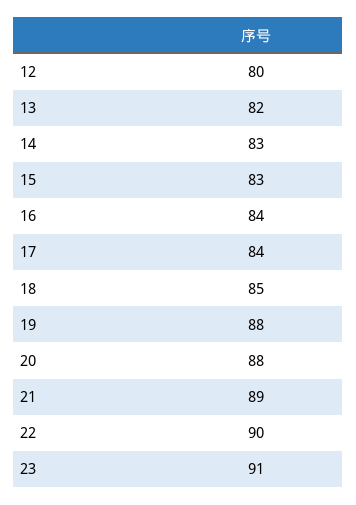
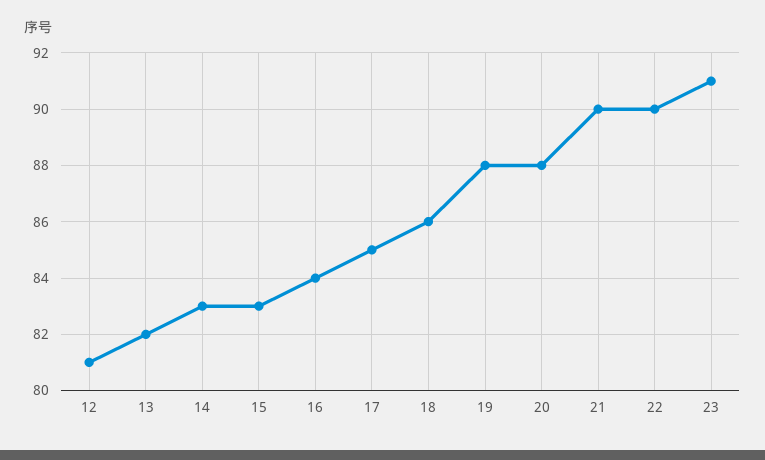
12: 80 -> 81
17: 84 -> 85
18: 85 -> 86
21: 89 -> 90

